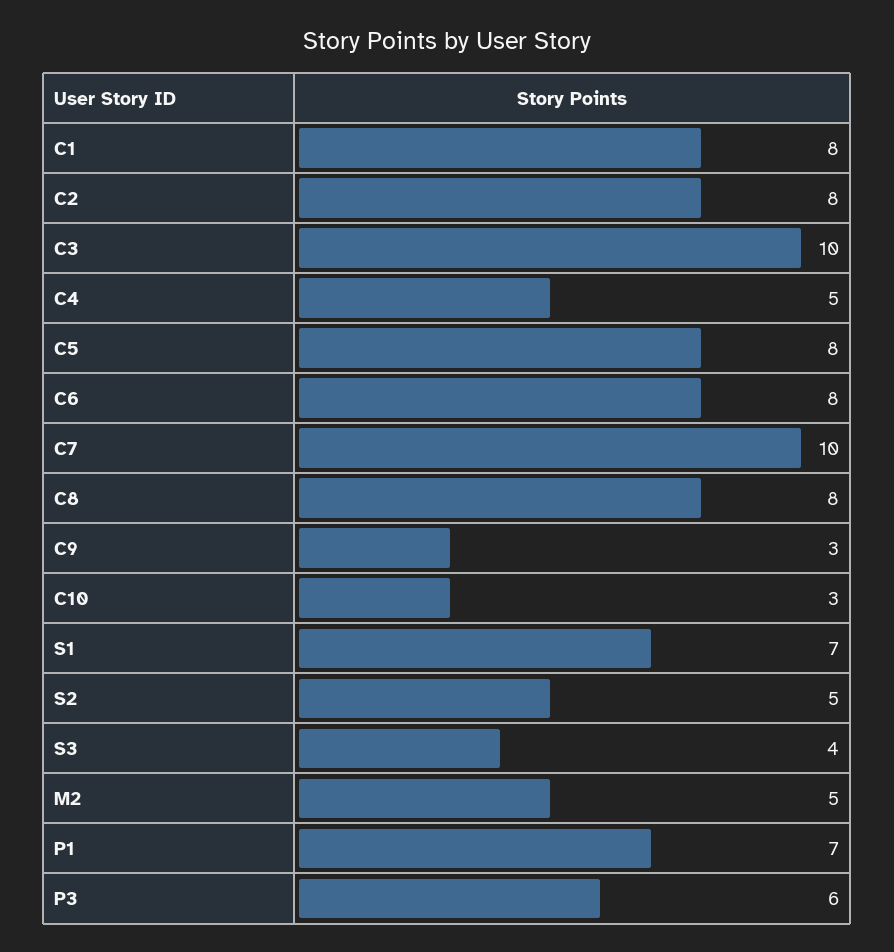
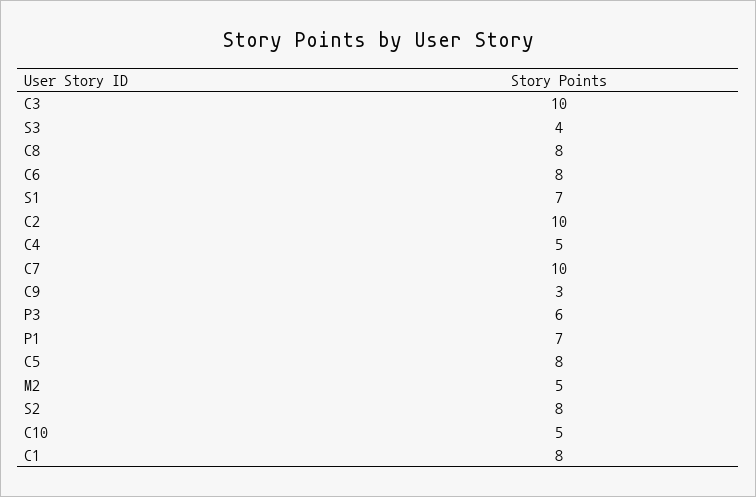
C2: 8 -> 10
C10: 3 -> 5
S2: 5 -> 8

